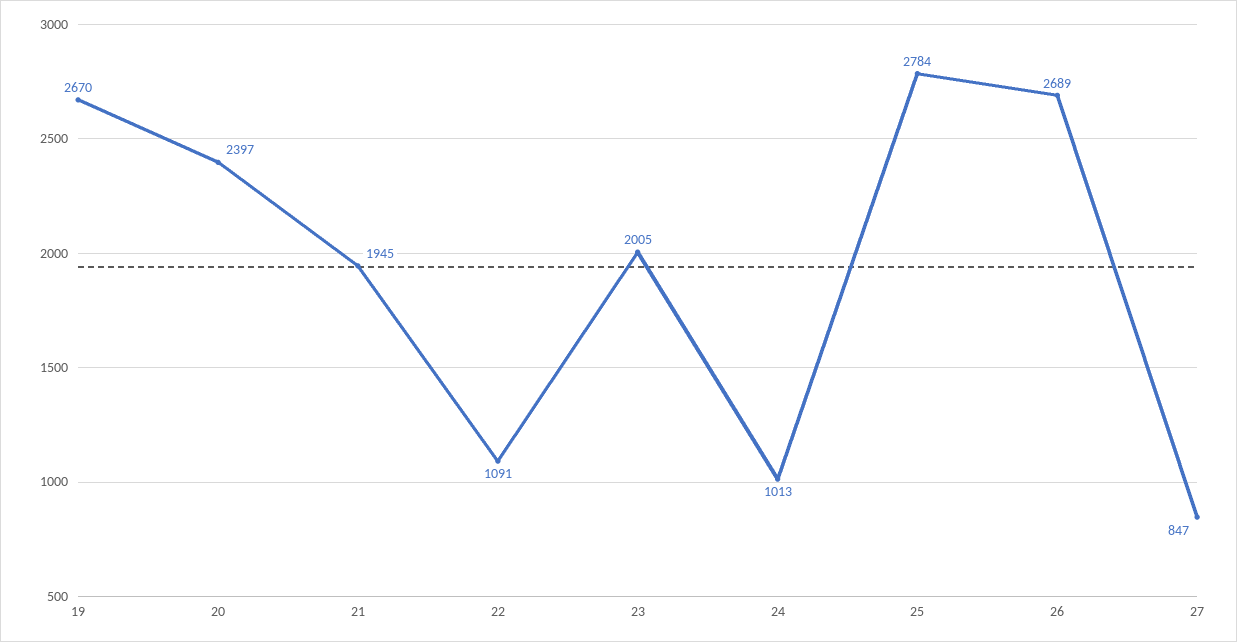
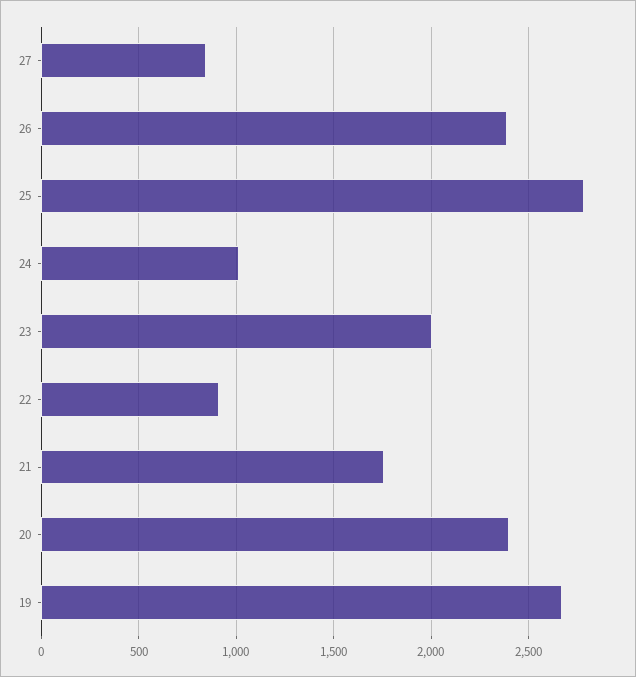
21: 1945 -> 1750
22: 1091 -> 900
26: 2689 -> 2400

